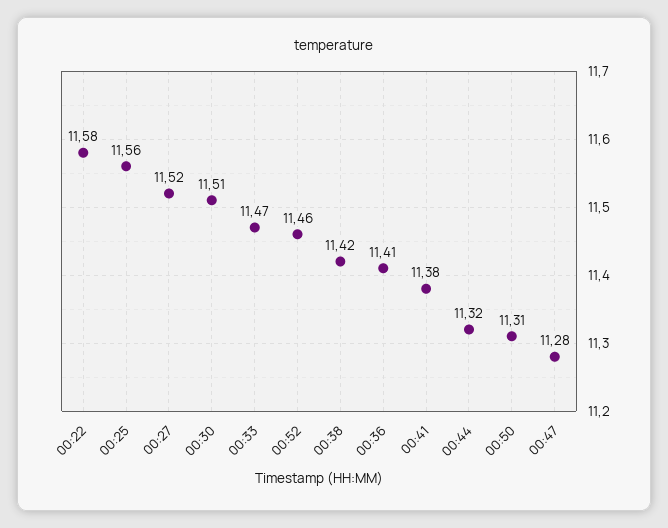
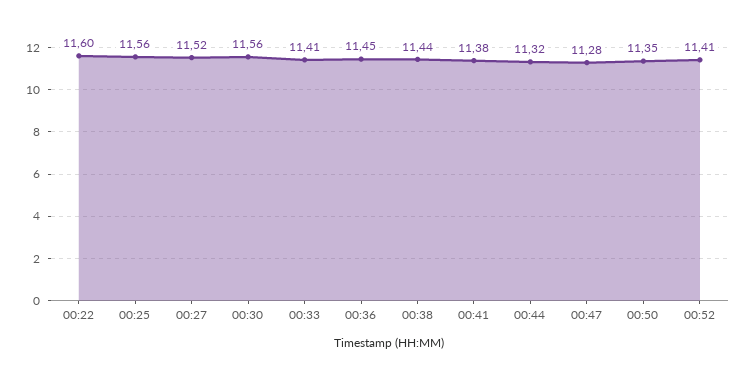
00:22: 11.58 -> 11.6
00:30: 11.51 -> 11.56
00:33: 11.47 -> 11.41
00:52: 11.46 -> 11.41
00:38: 11.42 -> 11.44
00:36: 11.41 -> 11.45
00:50: 11.31 -> 11.35

